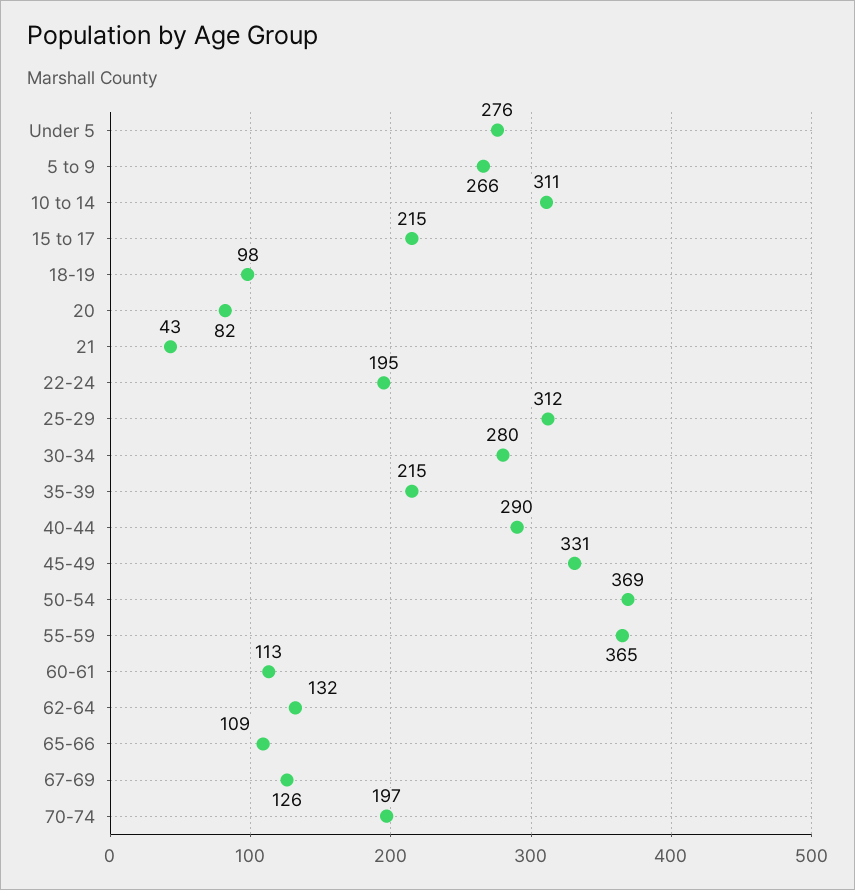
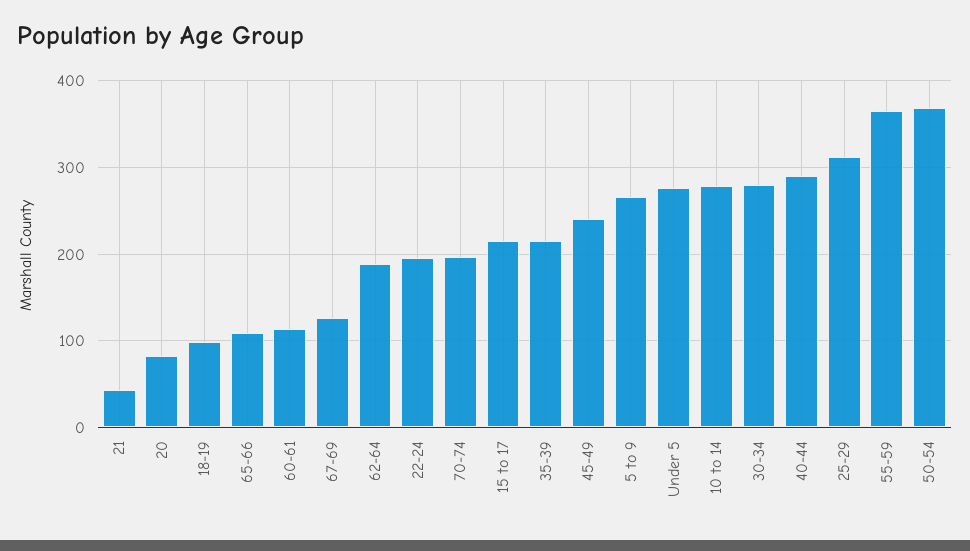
10 to 14: 311 -> 280
45-49: 331 -> 240
62-64: 132 -> 190

